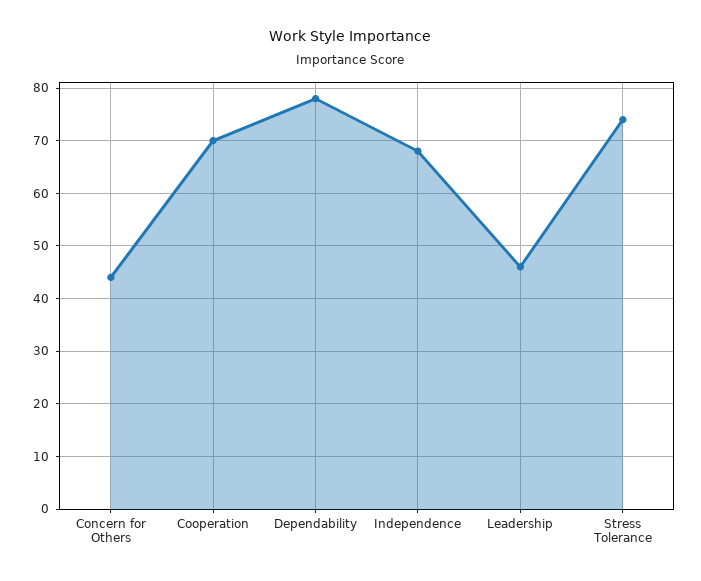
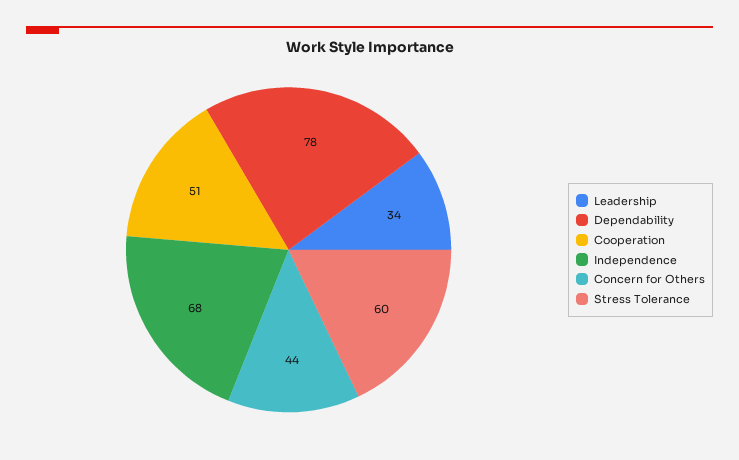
Cooperation: 70 -> 51
Leadership: 45 -> 34
Stress Tolerance: 75 -> 60

